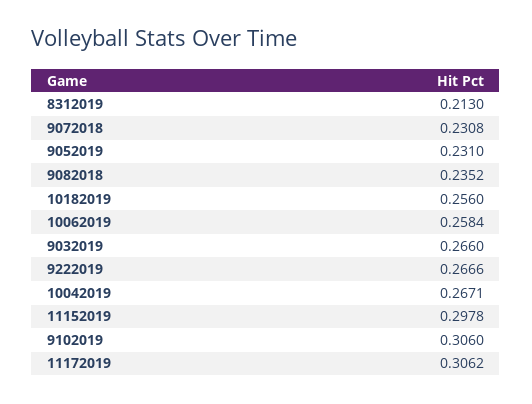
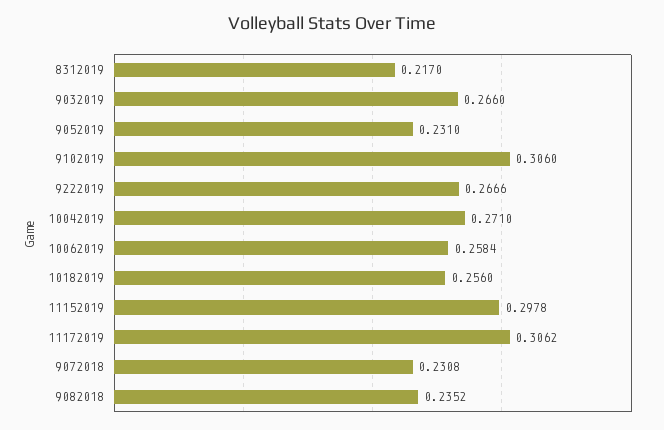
8312019: 0.213 -> 0.217
10042019: 0.2671 -> 0.271

